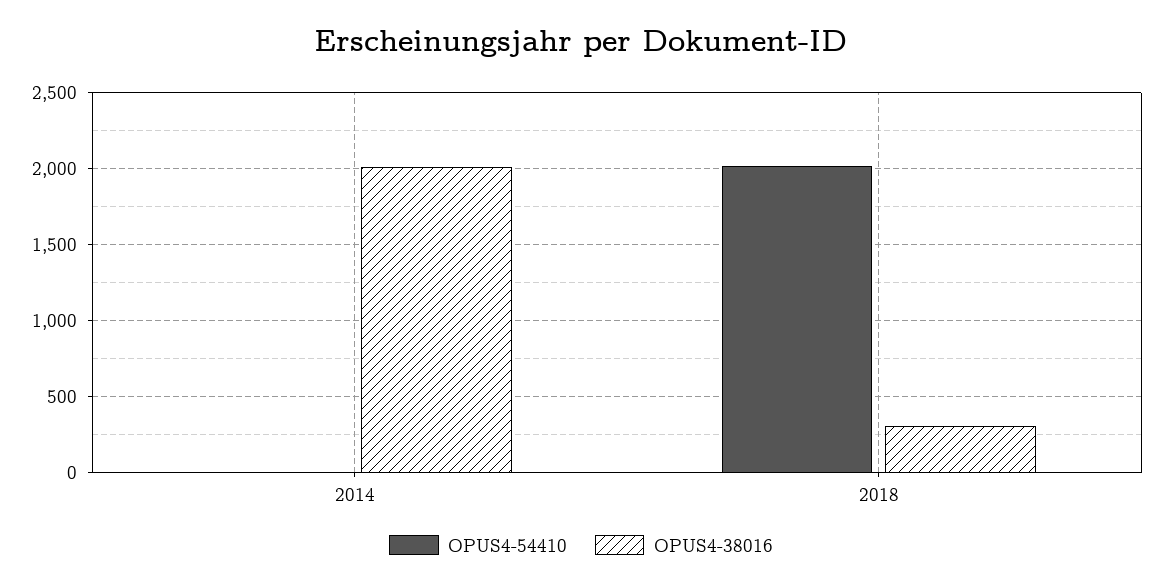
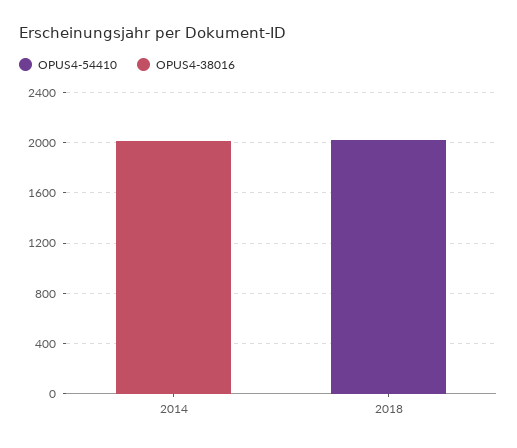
OPUS4-38016, 2018: 300 -> 0

